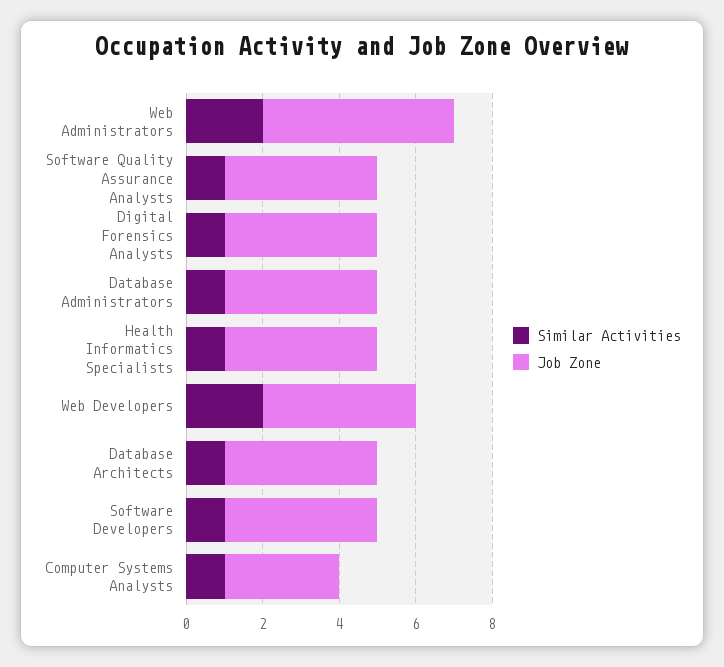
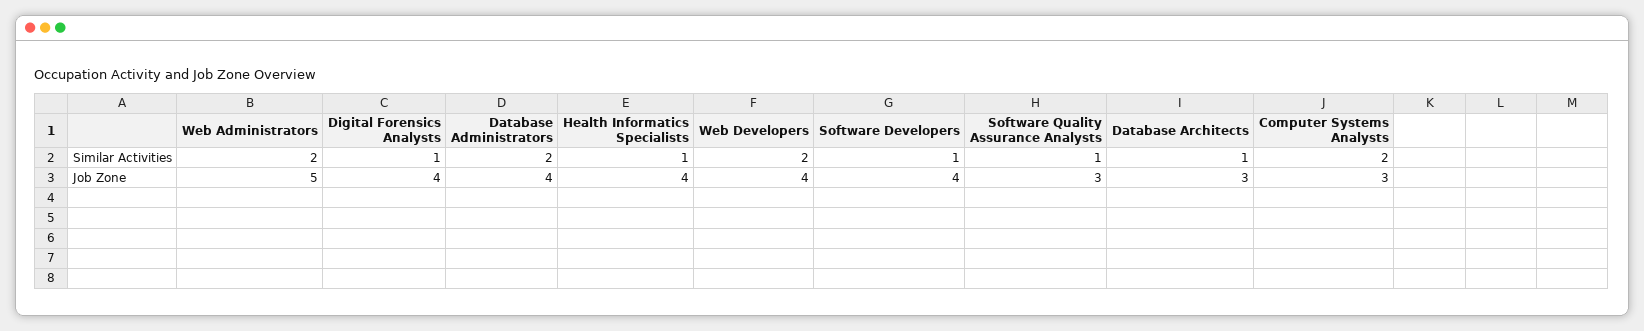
Job Zone, Software Quality Assurance Analysts: 4 -> 3
Similar Activities, Database Administrators: 1 -> 2
Job Zone, Database Architects: 4 -> 3
Similar Activities, Computer Systems Analysts: 1 -> 2

